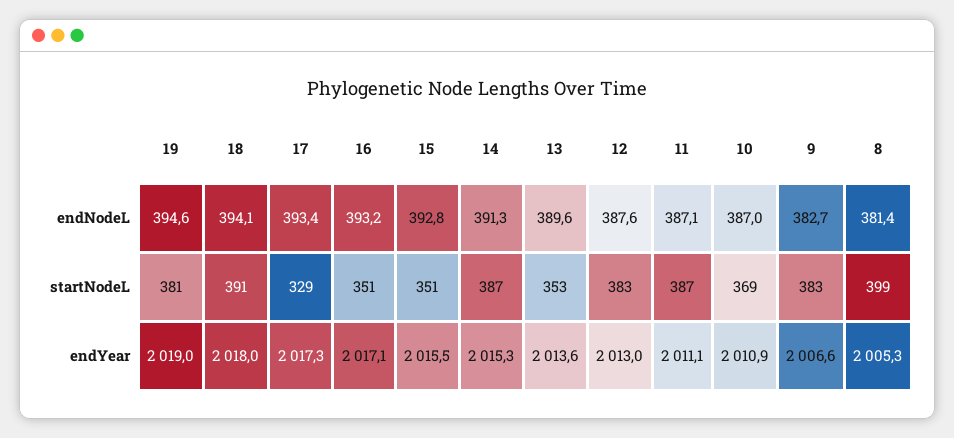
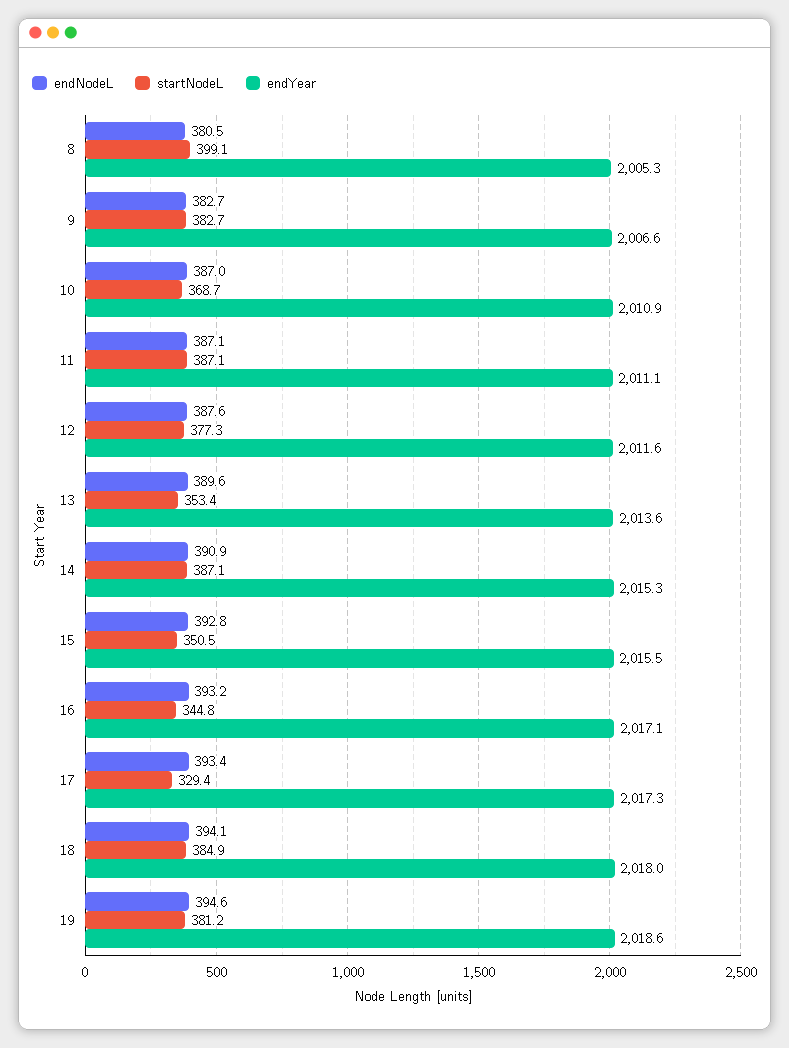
endNodeL, 14: 391.3 -> 390.9
endNodeL, 8: 381.4 -> 380.5
startNodeL, 18: 391 -> 384.9
startNodeL, 16: 351 -> 344.8
startNodeL, 12: 383 -> 377.3
endYear, 19: 2019 -> 2018.6
endYear, 12: 2013 -> 2011.6

